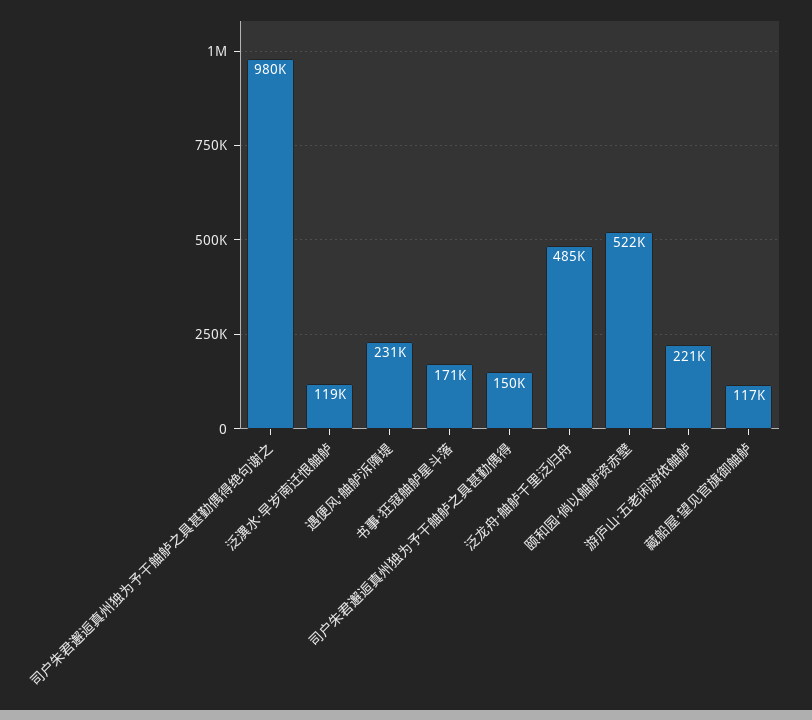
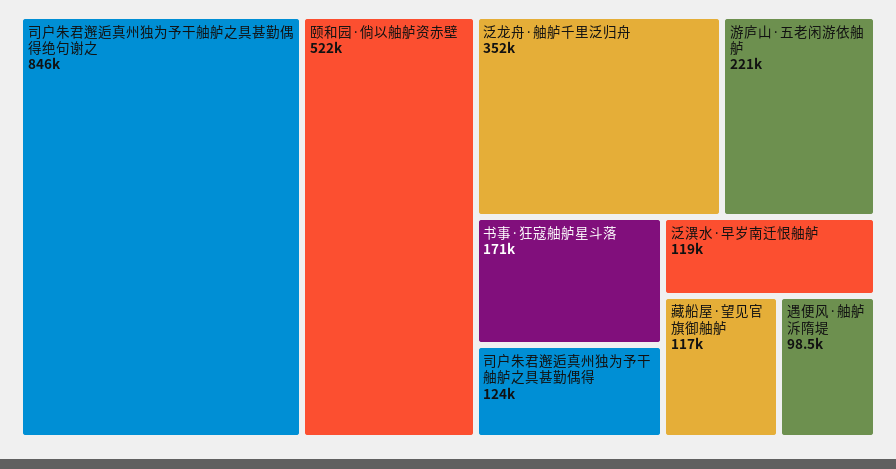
司户朱君邂逅真州独为予干舳舻之具甚勤偶得绝句谢之: 980000 -> 846000
遇便风·舳舻泝隋堤: 231000 -> 98500
司户朱君邂逅真州独为予干舳舻之具甚勤偶得: 150000 -> 124000
泛龙舟·舳舻千里泛归舟: 485000 -> 352000

